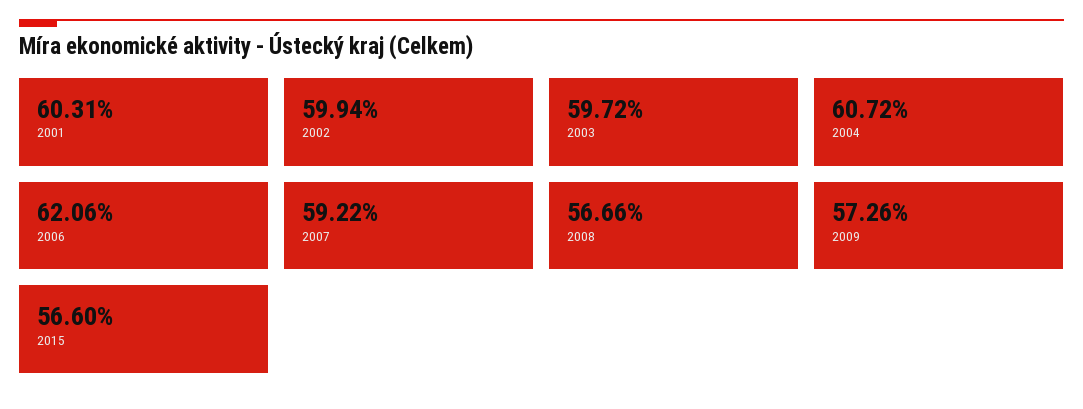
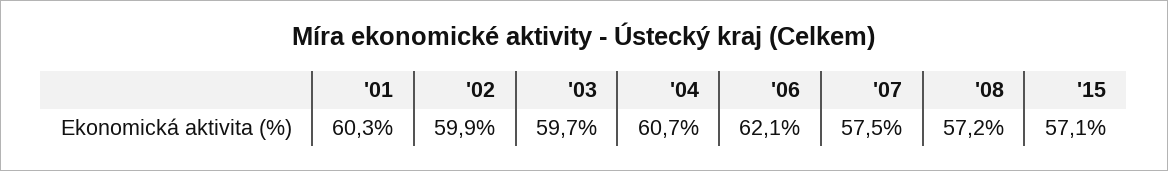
2007: 59.22 -> 57.5
2008: 56.66 -> 57.2
2009: 57.26 -> none
2015: 56.6 -> 57.1

